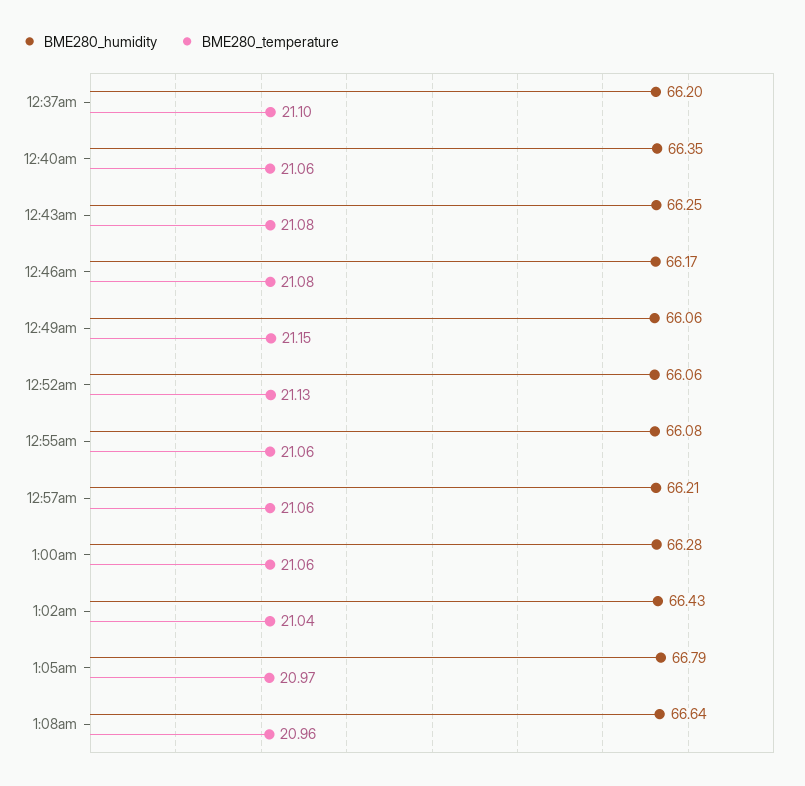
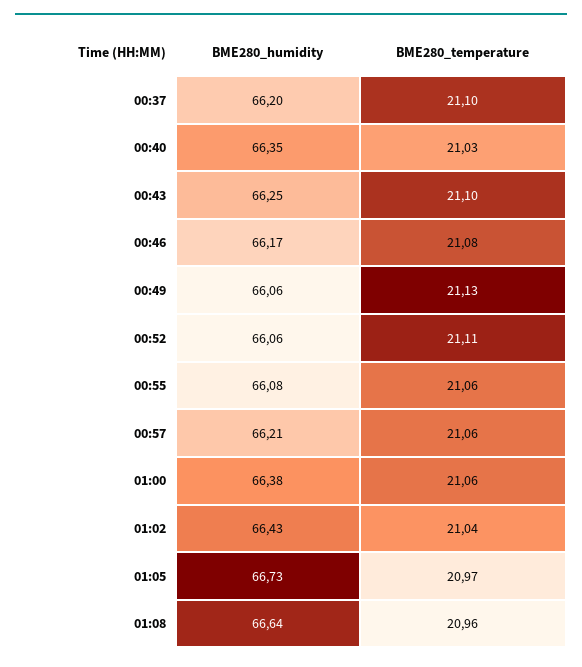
BME280_temperature, 12:40am: 21.06 -> 21.03
BME280_temperature, 12:43am: 21.08 -> 21.1
BME280_temperature, 12:49am: 21.15 -> 21.13
BME280_temperature, 12:52am: 21.13 -> 21.11
BME280_humidity, 1:00am: 66.28 -> 66.38
BME280_humidity, 1:05am: 66.79 -> 66.73

